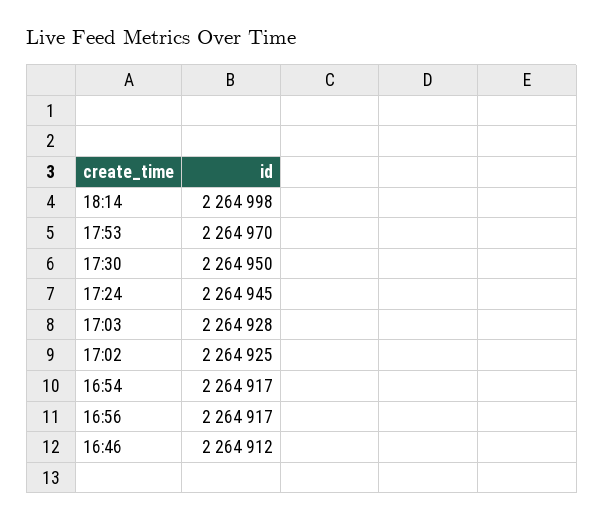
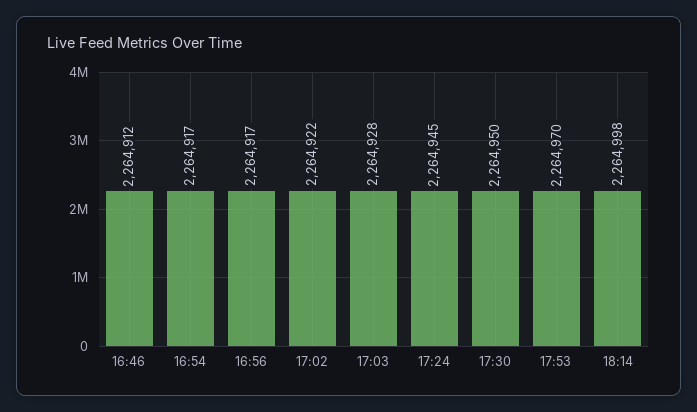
17:02: 2264925 -> 2264922

